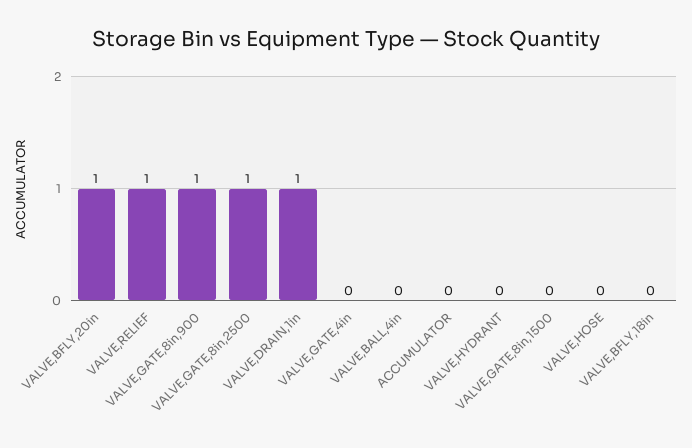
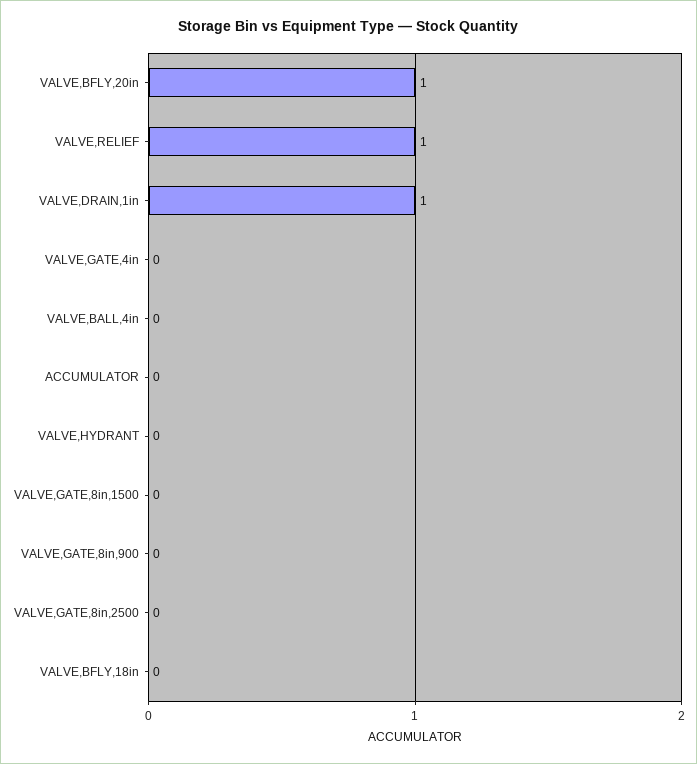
VALVE,GATE,8in,900: 1 -> 0
VALVE,GATE,8in,2500: 1 -> 0
VALVE,HOSE: 0 -> none

